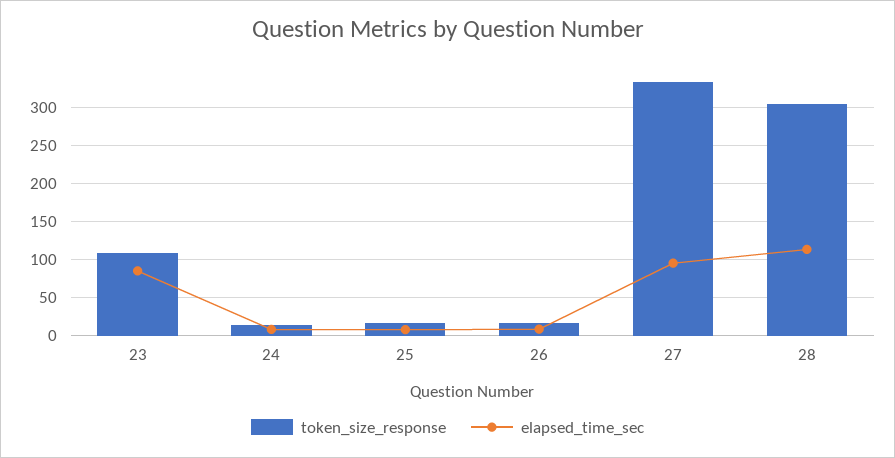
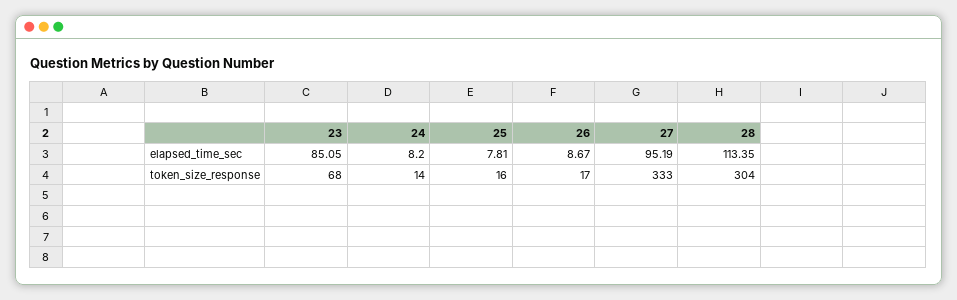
token_size_response, 23: 110 -> 68

